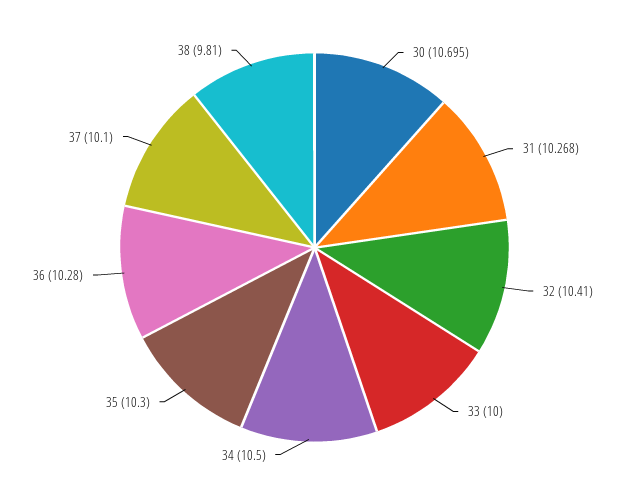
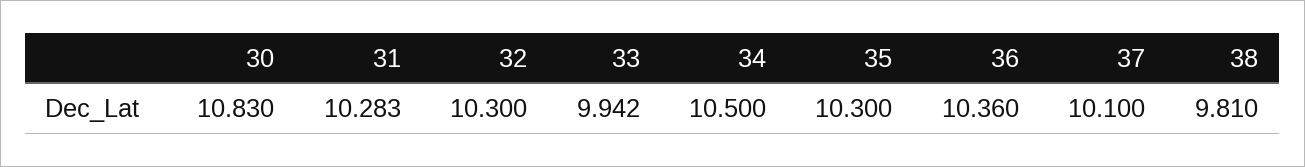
30: 10.695 -> 10.83
31: 10.268 -> 10.283
32: 10.41 -> 10.3
33: 10 -> 9.942
36: 10.28 -> 10.36

